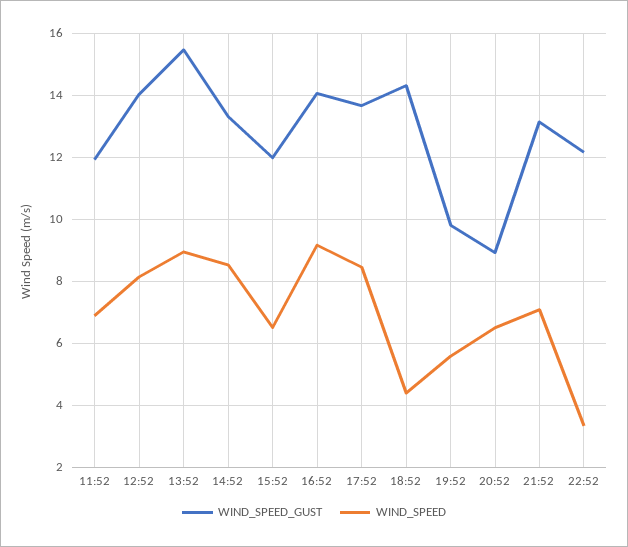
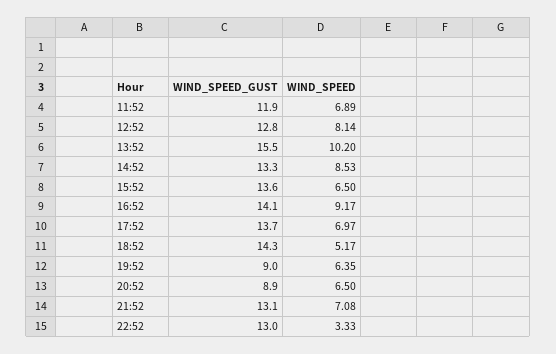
WIND_SPEED_GUST, 12:52: 14 -> 12.8
WIND_SPEED, 13:52: 9 -> 10.2
WIND_SPEED_GUST, 15:52: 12 -> 13.6
WIND_SPEED, 17:52: 8.4 -> 6.97
WIND_SPEED, 18:52: 4.4 -> 5.17
WIND_SPEED_GUST, 19:52: 9.8 -> 9
WIND_SPEED, 19:52: 5.6 -> 6.35
WIND_SPEED_GUST, 22:52: 12.2 -> 13

